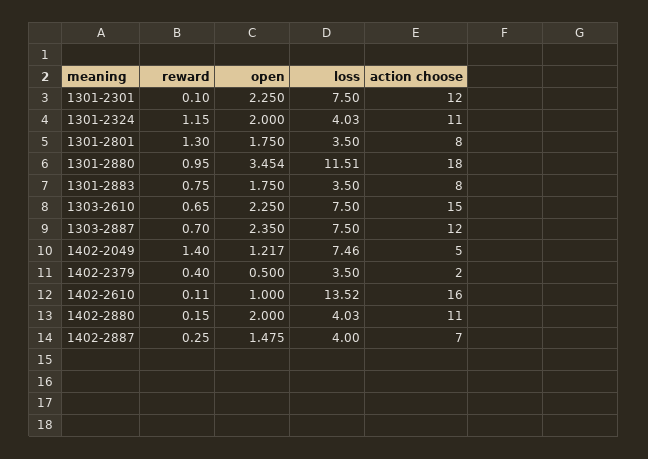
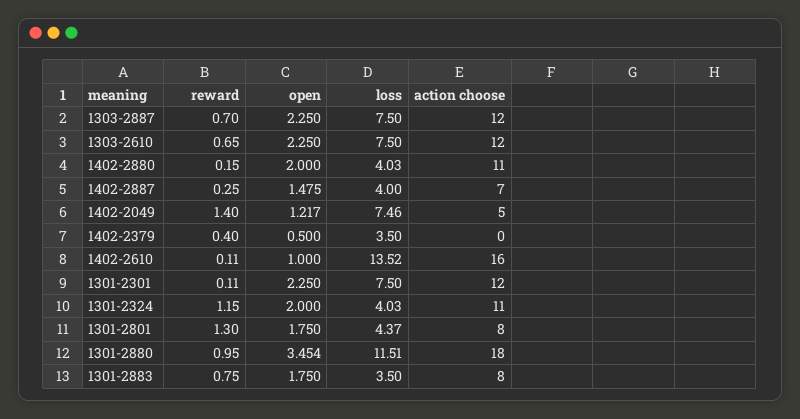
reward, 1301-2301: 0.1 -> 0.11
loss, 1301-2801: 3.5 -> 4.37
action choose, 1303-2610: 15 -> 12
open, 1303-2887: 2.35 -> 2.25
action choose, 1402-2379: 2 -> 0

